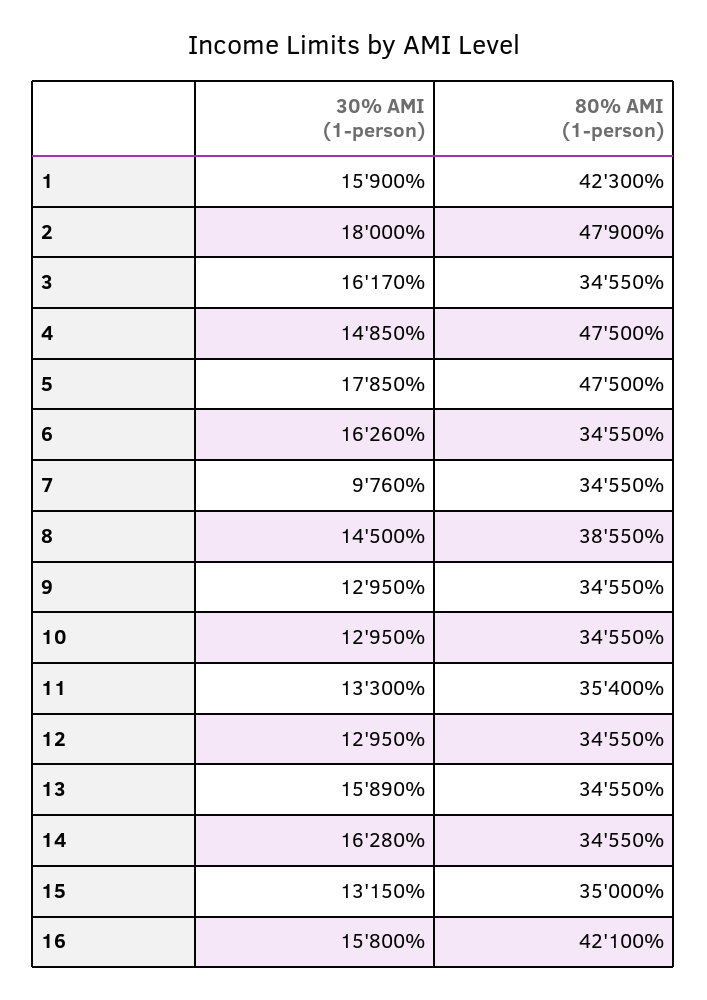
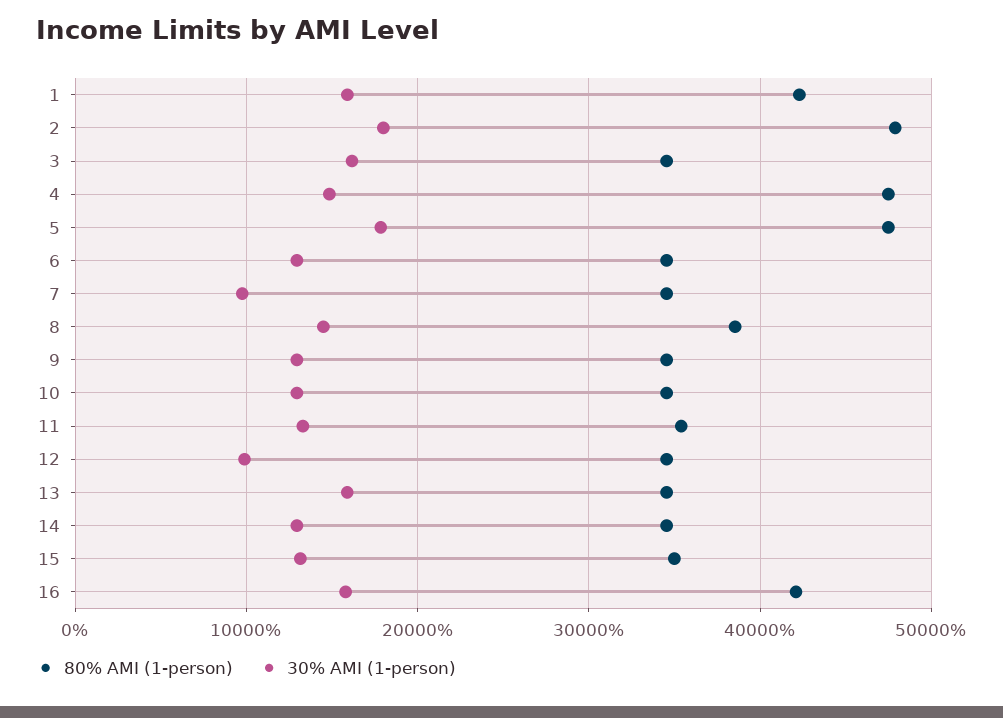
30% AMI (1-person), 6: 16260 -> 13000
30% AMI (1-person), 12: 12950 -> 10000
30% AMI (1-person), 14: 16280 -> 13000

